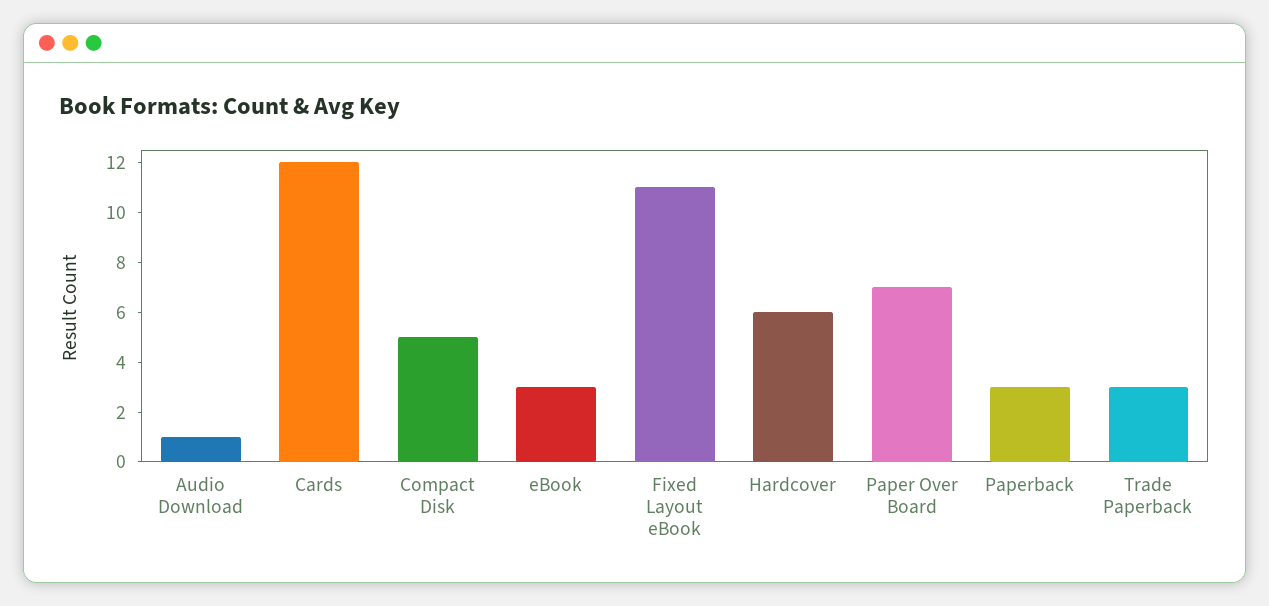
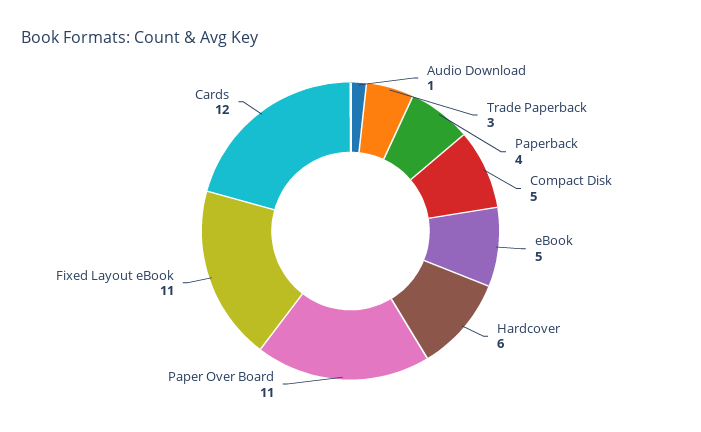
eBook: 3 -> 5
Paper Over Board: 7 -> 11
Paperback: 3 -> 4

